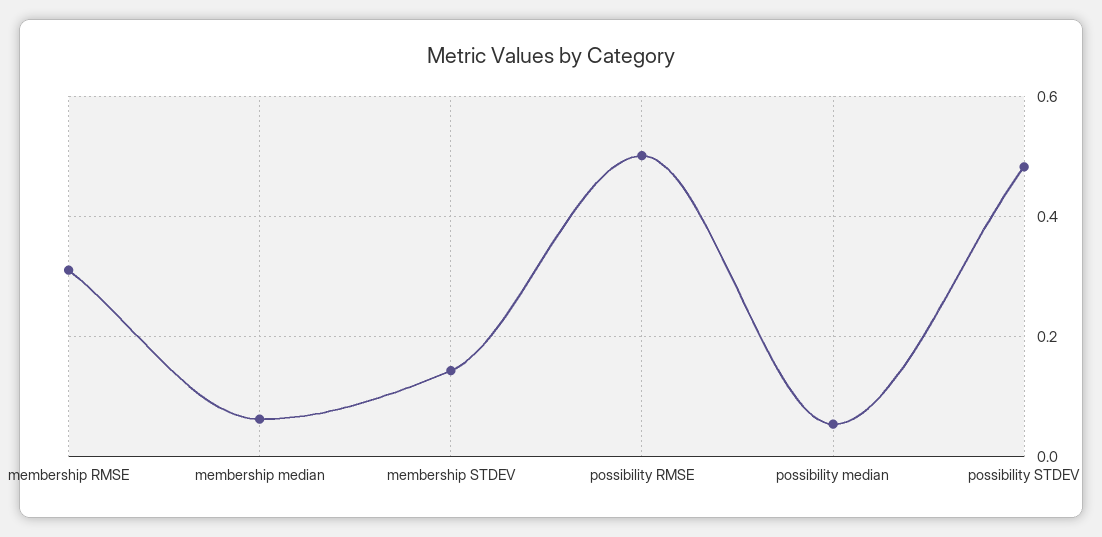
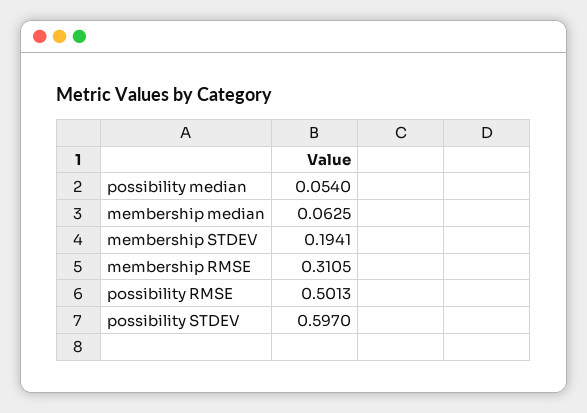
membership STDEV: 0.14 -> 0.1941
possibility STDEV: 0.48 -> 0.597

